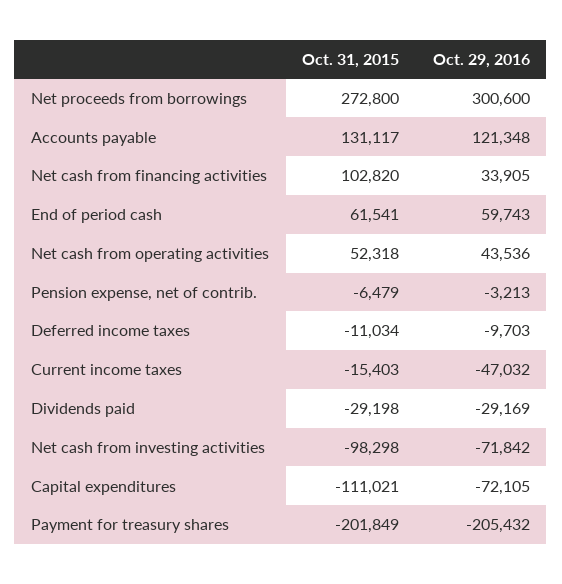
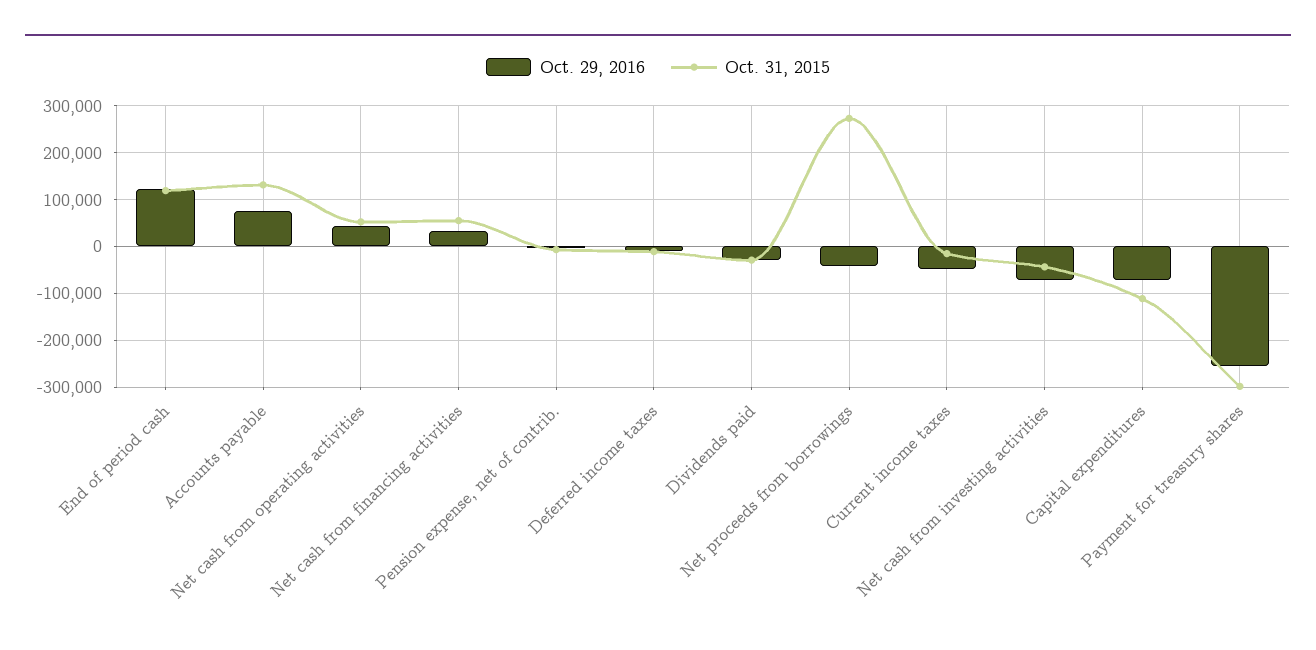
Oct. 29, 2016, Net proceeds from borrowings: 300600 -> -40000
Oct. 29, 2016, Accounts payable: 121348 -> 80000
Oct. 31, 2015, Net cash from financing activities: 102820 -> 60000
Oct. 31, 2015, End of period cash: 61541 -> 120000
Oct. 29, 2016, End of period cash: 59743 -> 120000
Oct. 31, 2015, Net cash from investing activities: -98298 -> -40000
Oct. 31, 2015, Payment for treasury shares: -201849 -> -300000
Oct. 29, 2016, Payment for treasury shares: -205432 -> -260000

